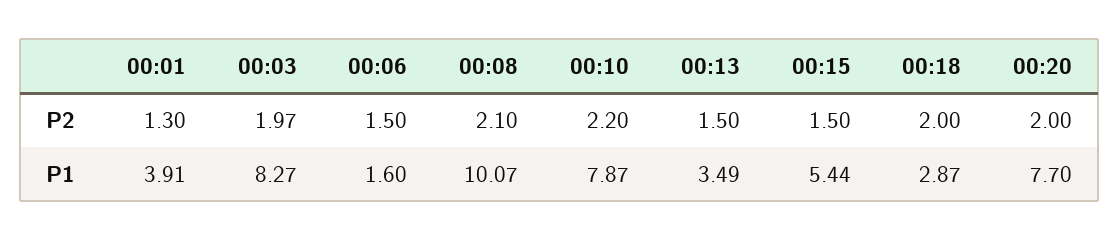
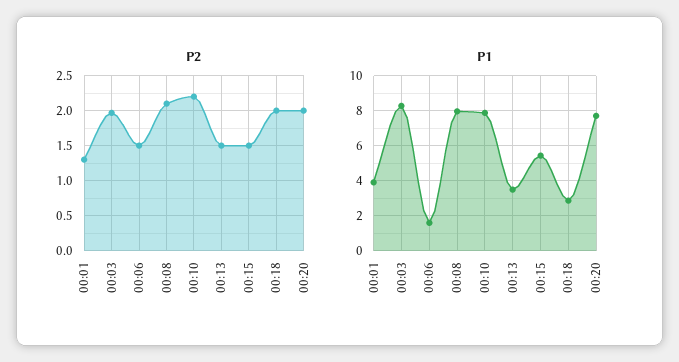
P1, 00:08: 10.07 -> 8

